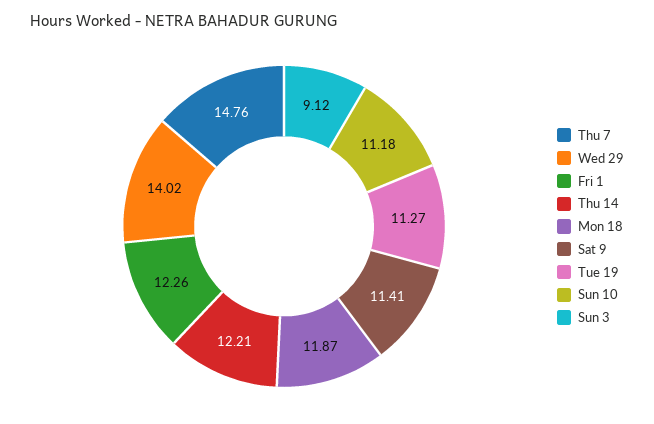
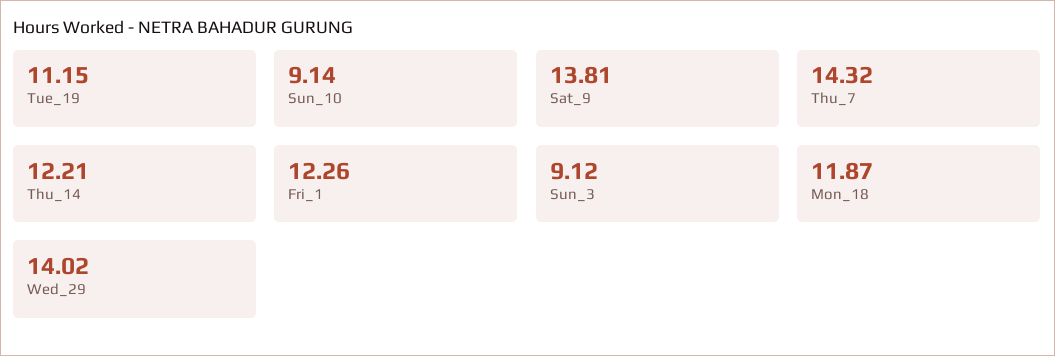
Thu 7: 14.76 -> 14.32
Sat 9: 11.41 -> 13.81
Tue 19: 11.27 -> 11.15
Sun 10: 11.18 -> 9.14

